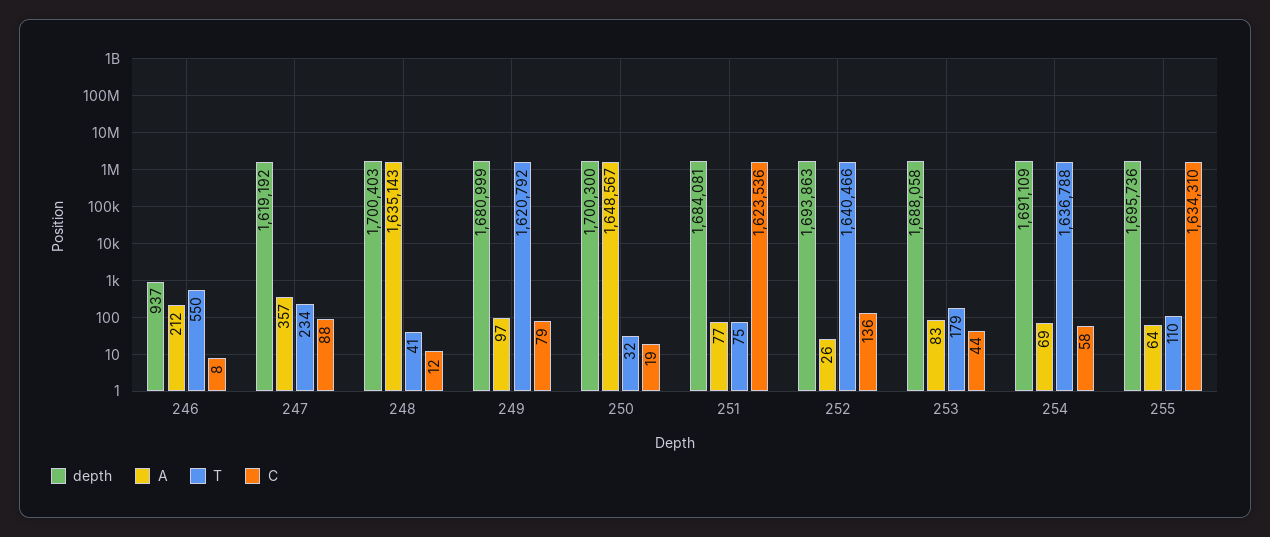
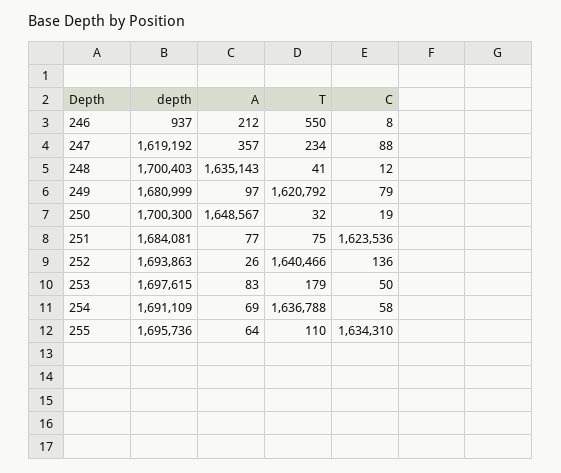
depth, 253: 1688058 -> 1697615
C, 253: 44 -> 50

